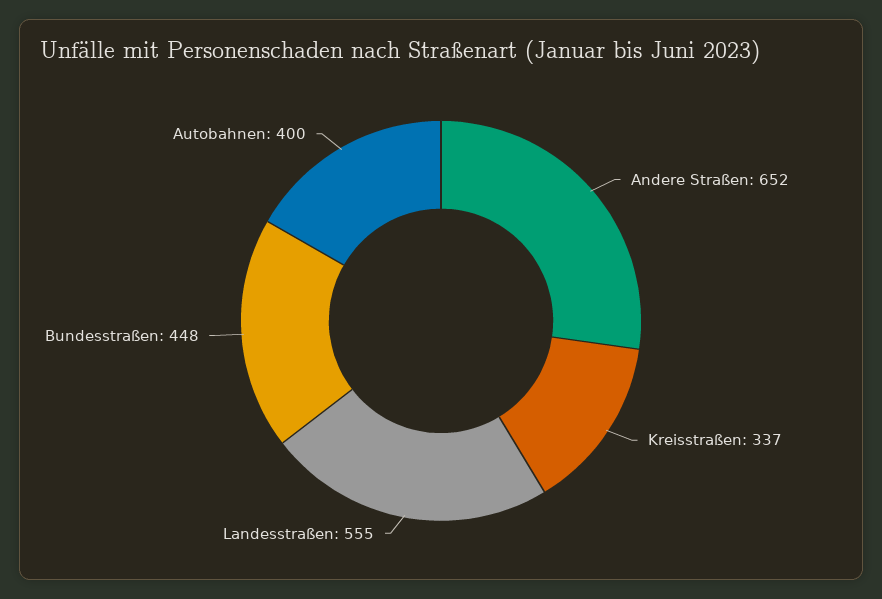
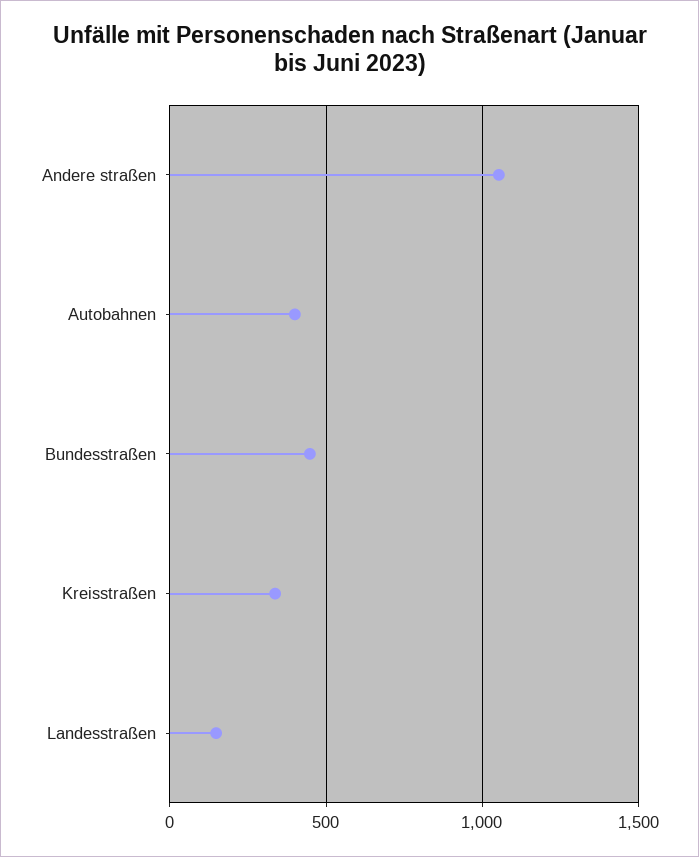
Andere Straßen: 652 -> 1050
Landesstraßen: 555 -> 150

